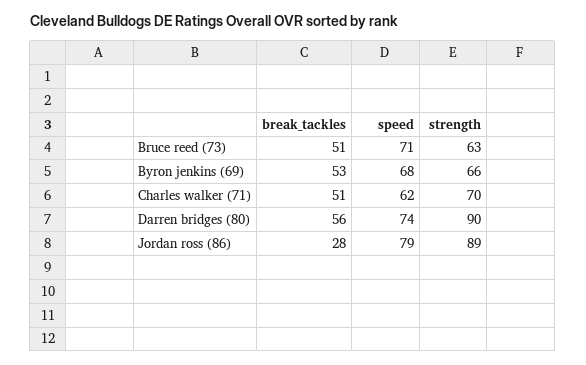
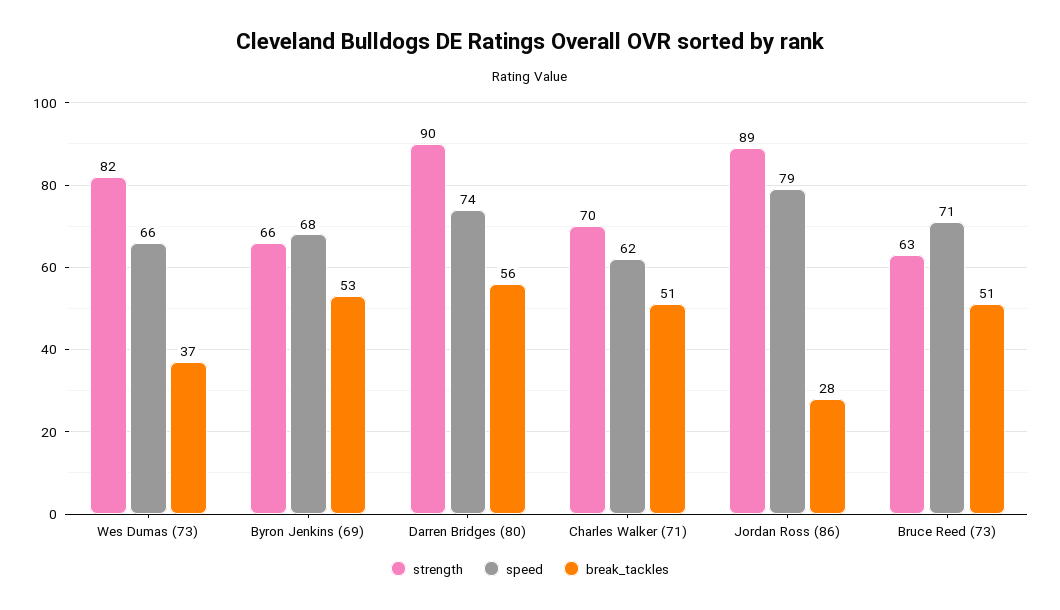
strength, Wes Dumas (73): none -> 82
speed, Wes Dumas (73): none -> 66
break_tackles, Wes Dumas (73): none -> 37

